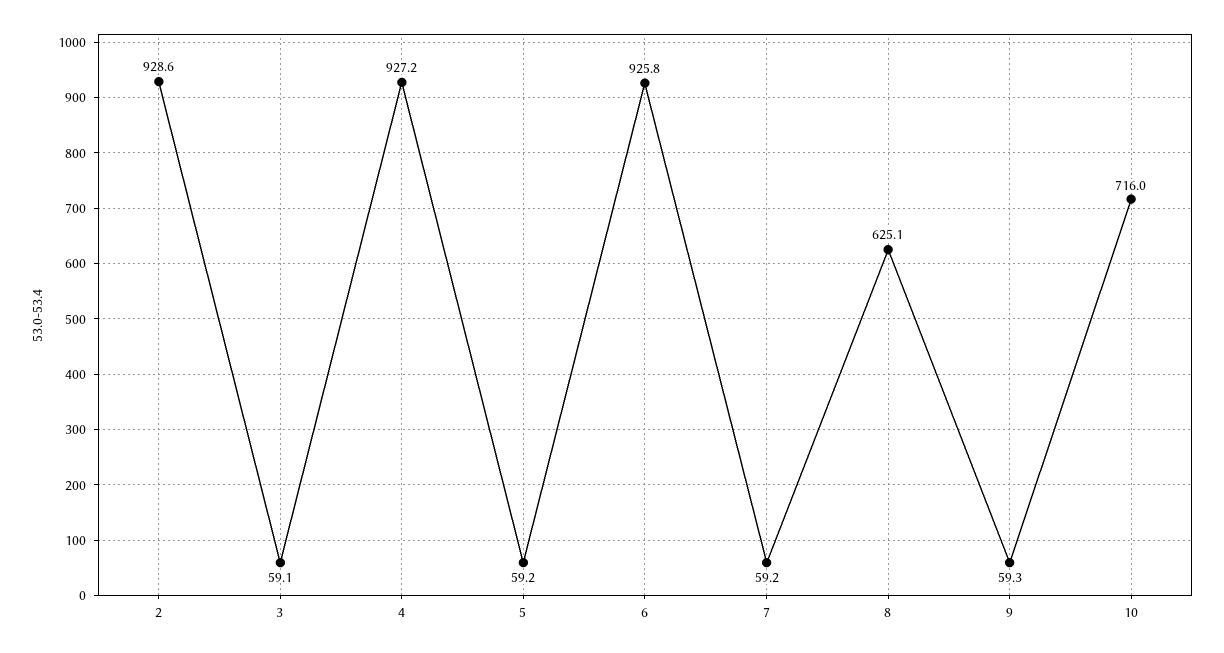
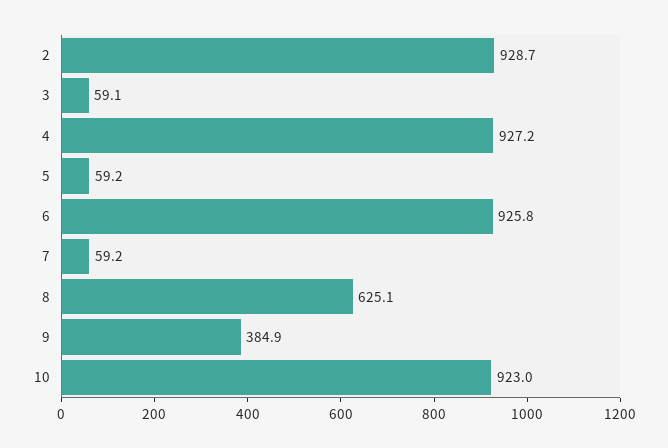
2: 928.6 -> 928.7
9: 59.3 -> 384.9
10: 716 -> 923

